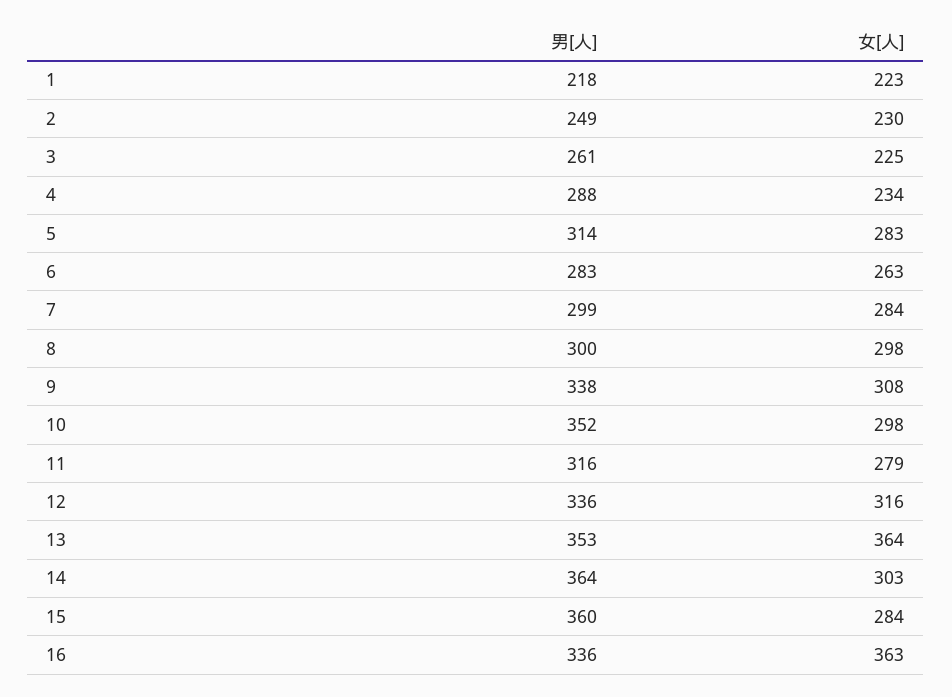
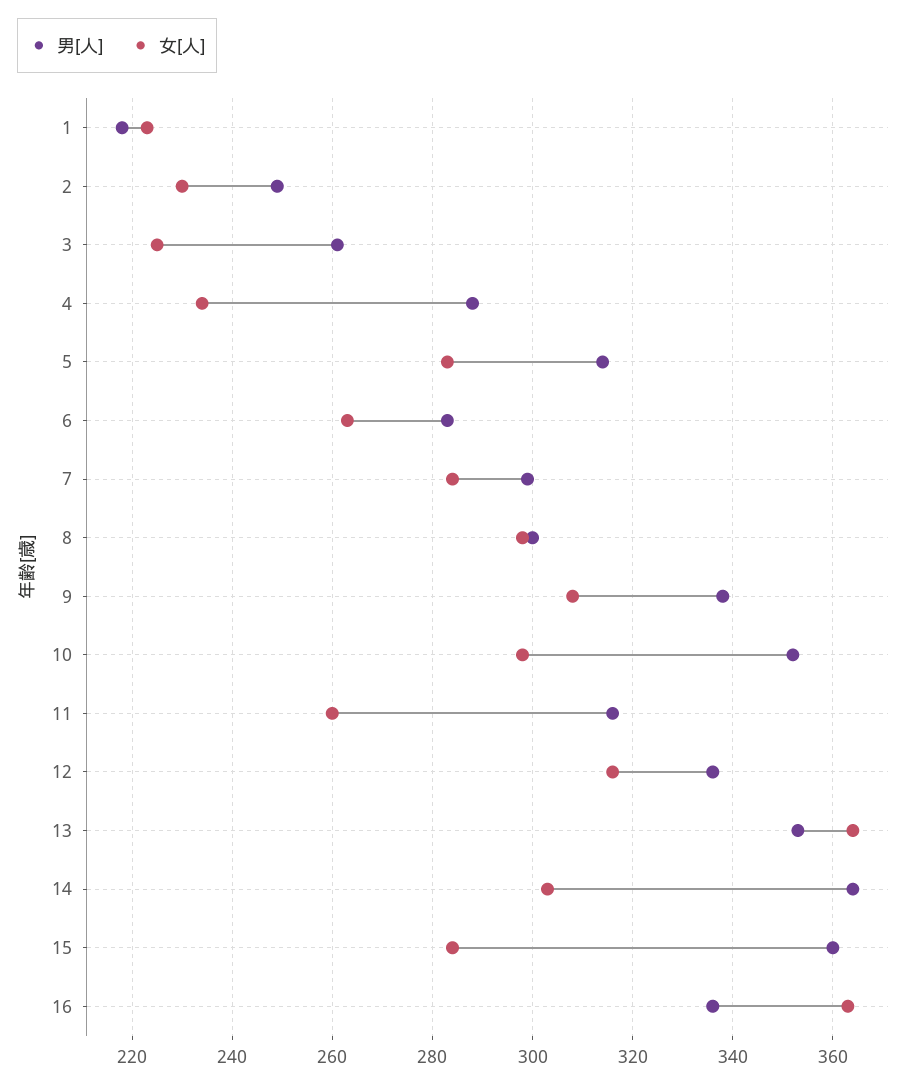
女[人], 11: 279 -> 260

